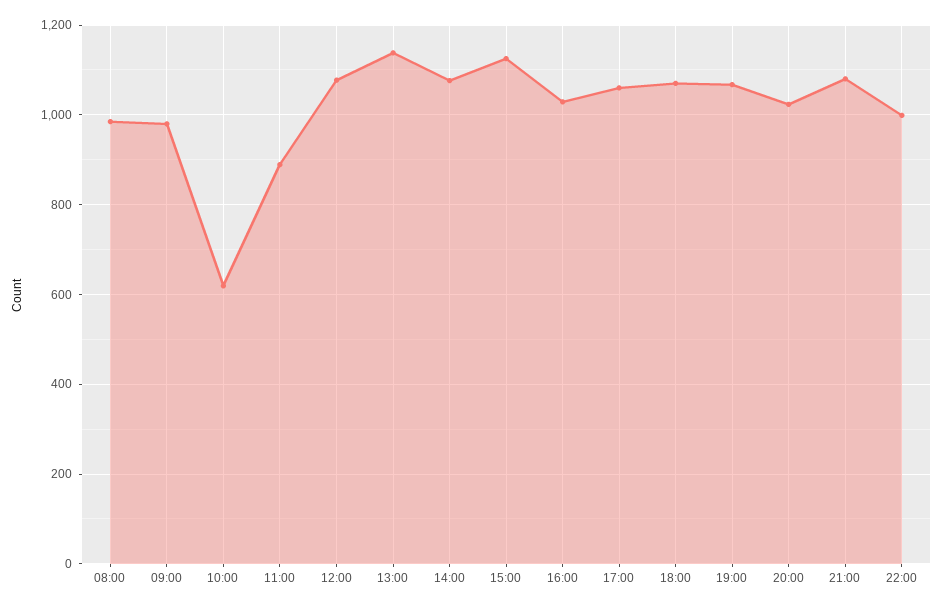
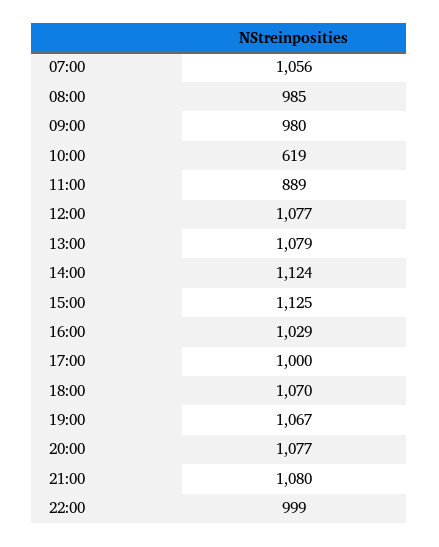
13:00: 1140 -> 1079
14:00: 1080 -> 1124
17:00: 1060 -> 1000
20:00: 1020 -> 1077
07:00: none -> 1056

